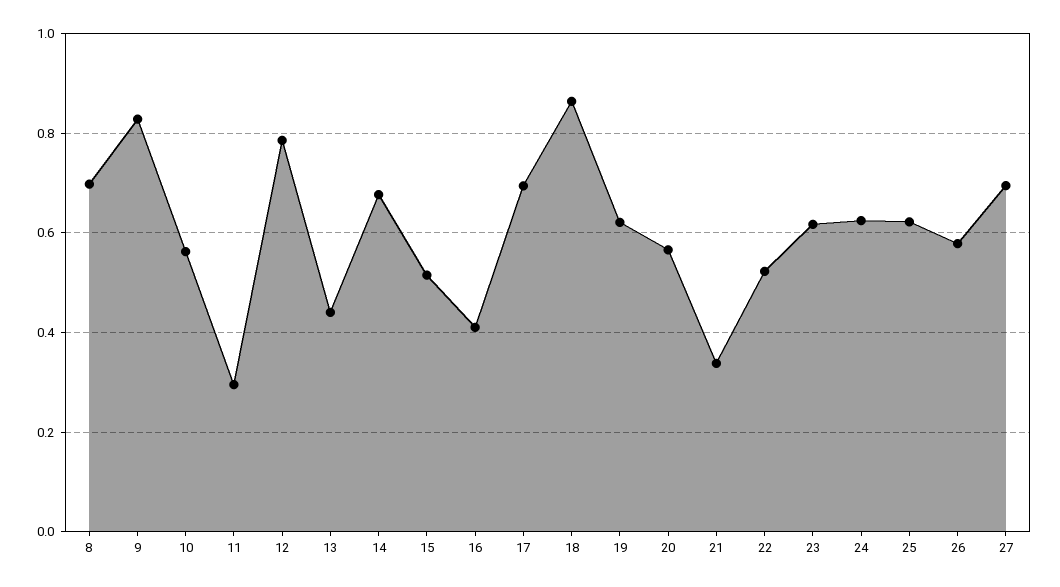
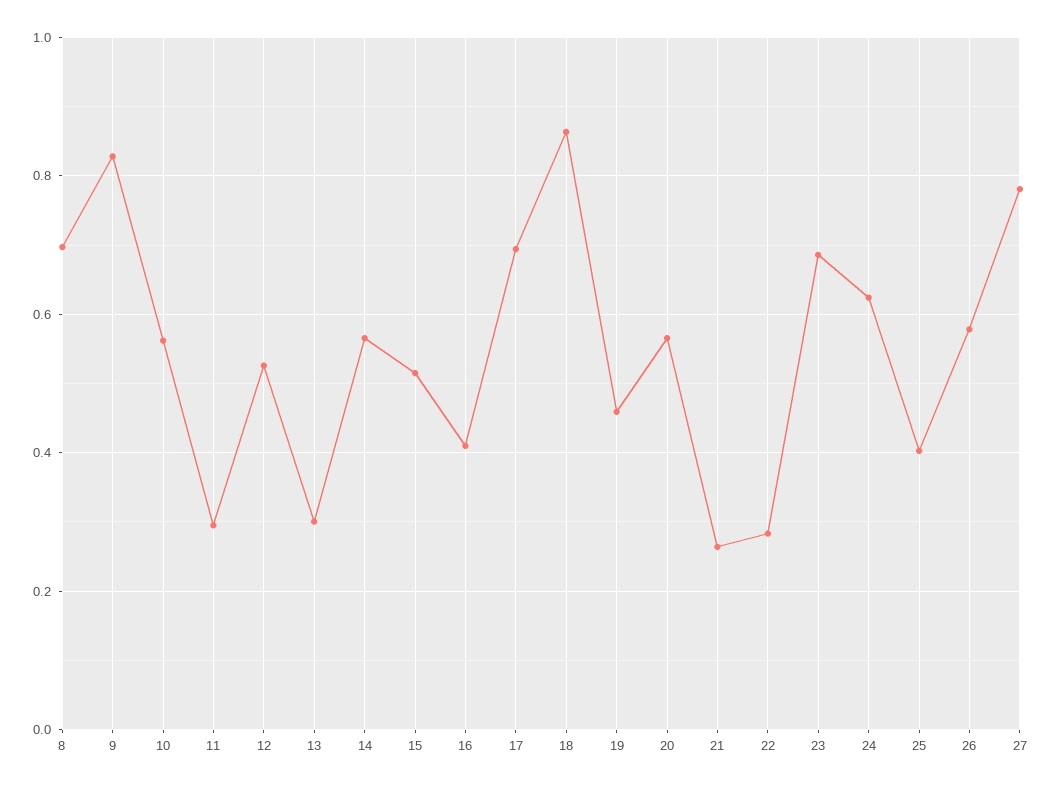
12: 0.78 -> 0.52
13: 0.44 -> 0.3
14: 0.68 -> 0.56
19: 0.62 -> 0.46
21: 0.34 -> 0.26
22: 0.52 -> 0.28
23: 0.62 -> 0.68
25: 0.62 -> 0.4
27: 0.7 -> 0.78

